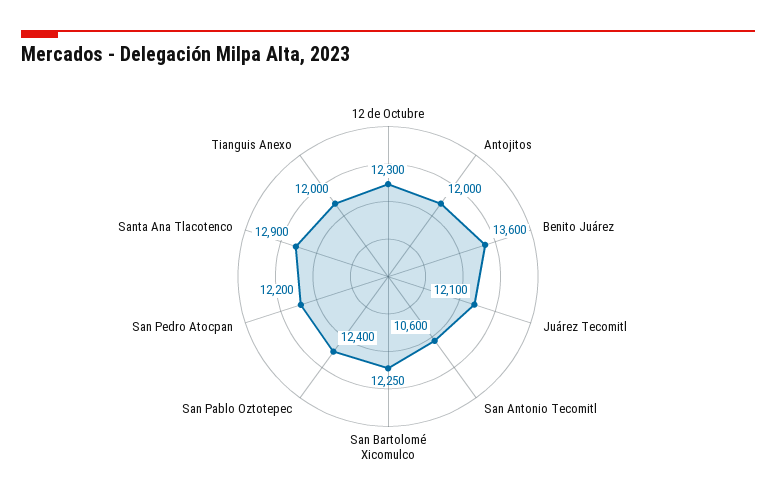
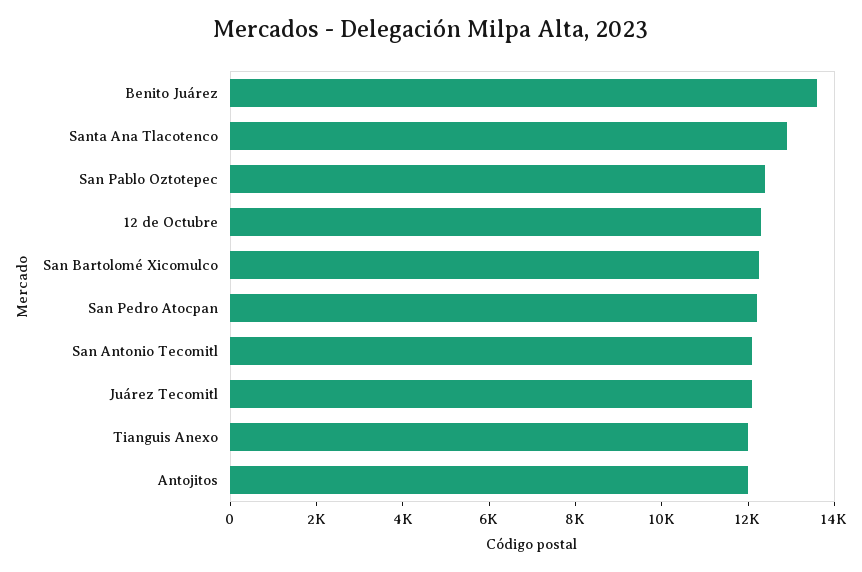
San Antonio Tecomitl: 10600 -> 12000

